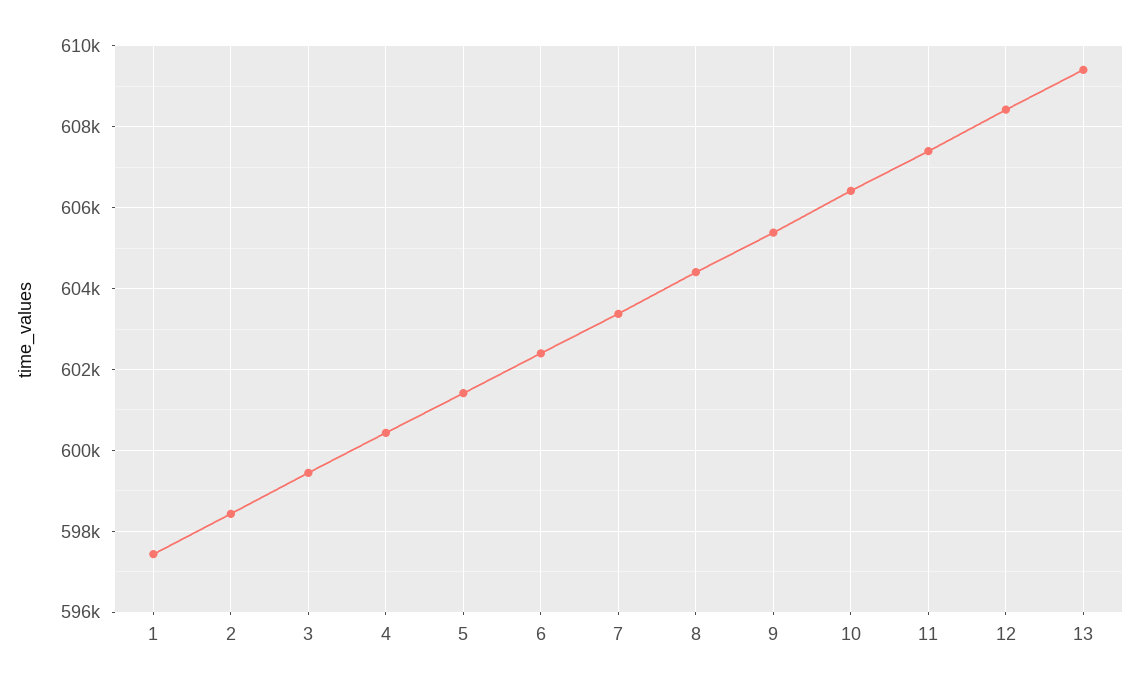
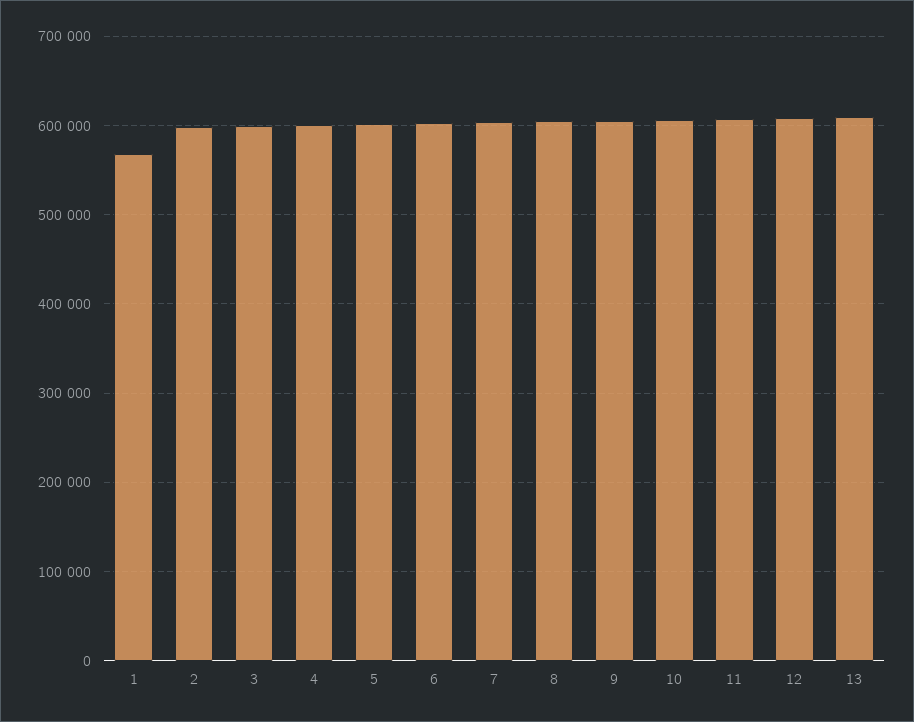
1: 597400 -> 570000

